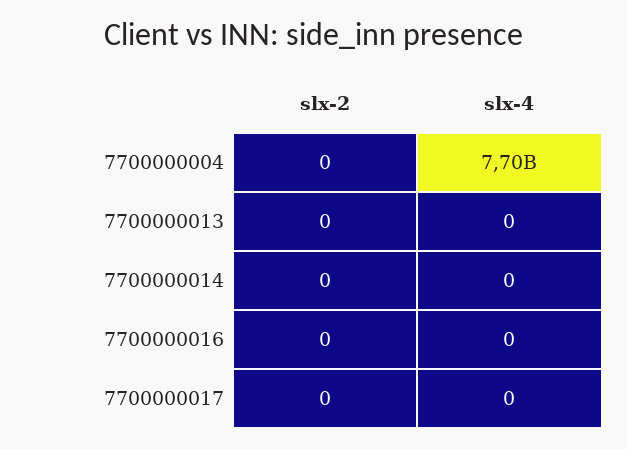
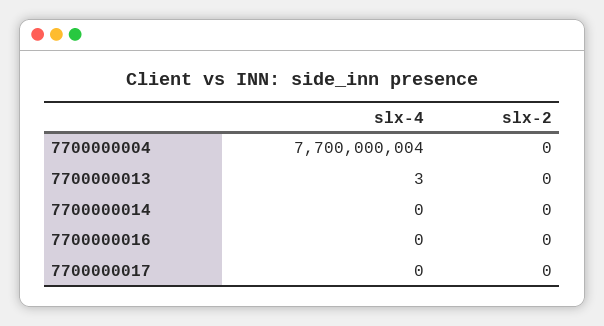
slx-4, 7700000013: 0 -> 3

